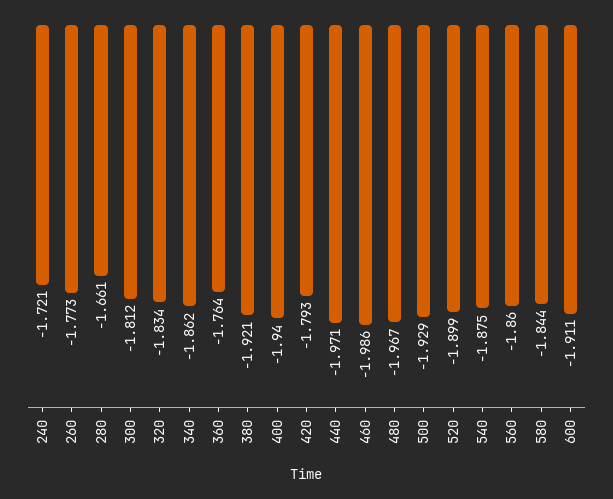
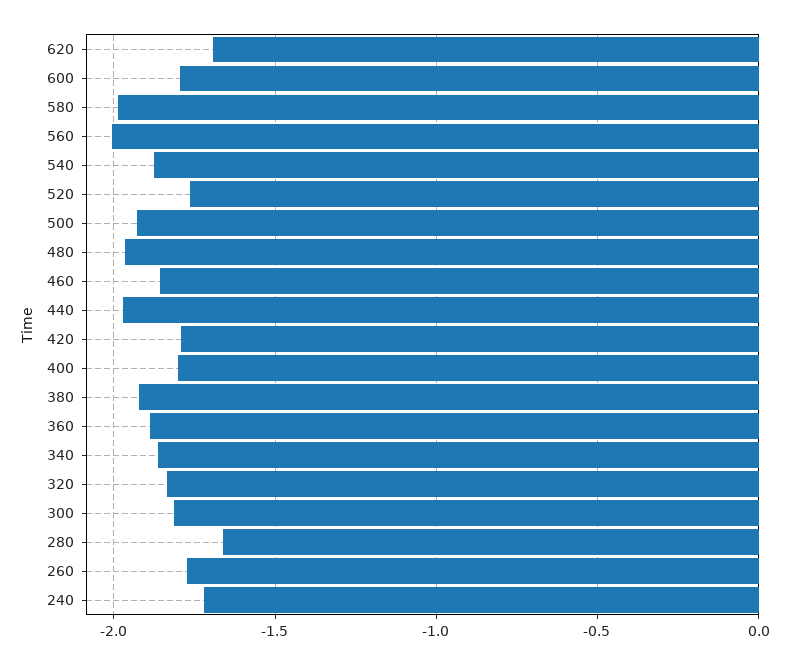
360: -1.764 -> -1.9
400: -1.94 -> -1.8
460: -1.986 -> -1.85
520: -1.899 -> -1.75
560: -1.86 -> -2
580: -1.844 -> -2
600: -1.911 -> -1.8
620: none -> -1.7

